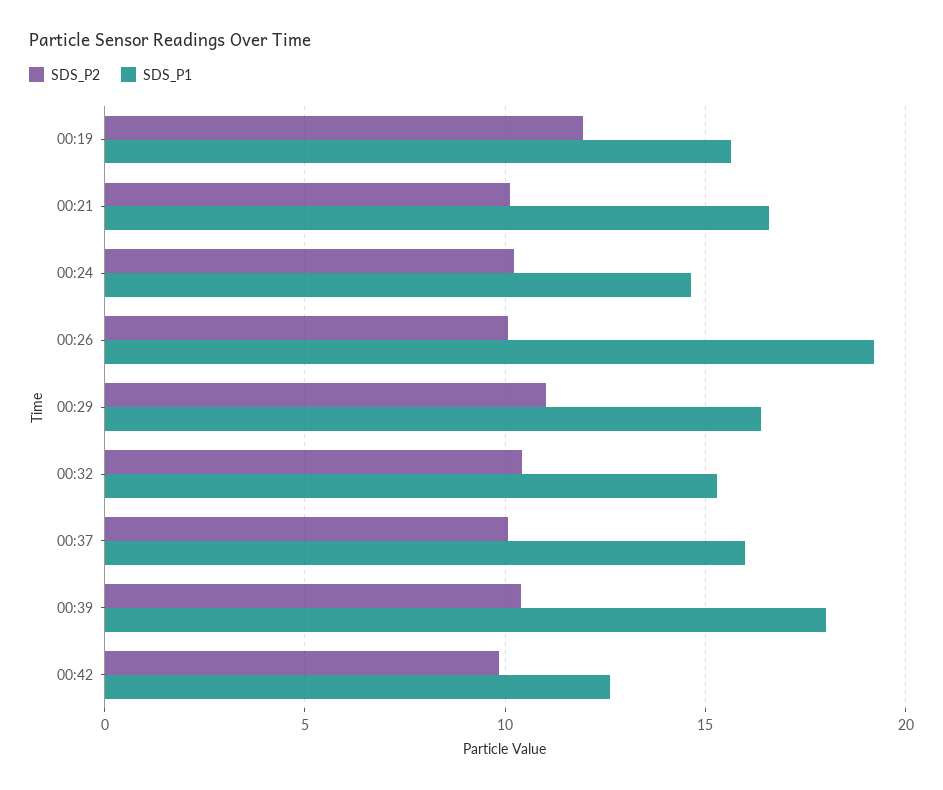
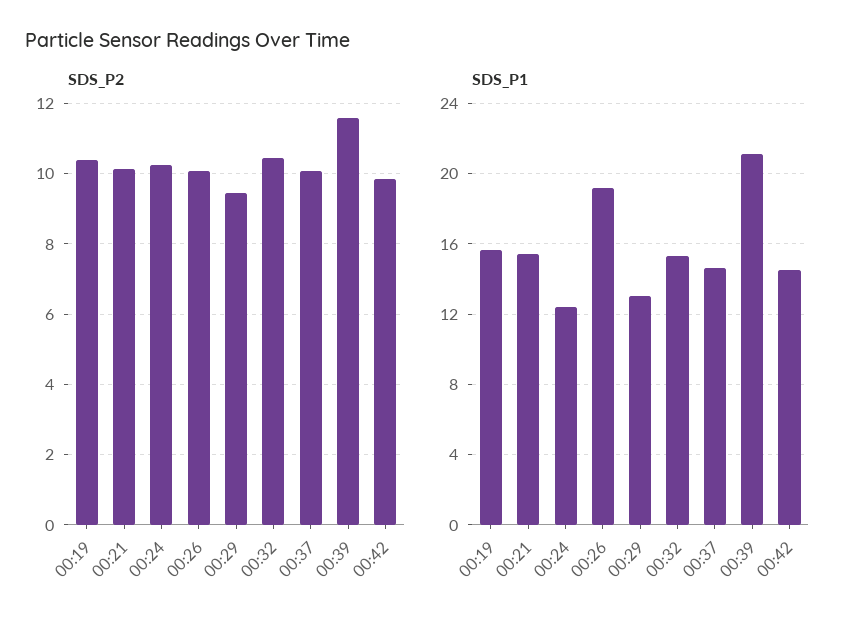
SDS_P2, 00:19: 12 -> 10.4
SDS_P1, 00:21: 16.5 -> 15.5
SDS_P1, 00:24: 14.5 -> 12.5
SDS_P2, 00:29: 11 -> 9.4
SDS_P1, 00:29: 16.5 -> 13
SDS_P1, 00:37: 16 -> 14.5
SDS_P2, 00:39: 10.5 -> 11.6
SDS_P1, 00:39: 18 -> 21
SDS_P1, 00:42: 12.5 -> 14.5

